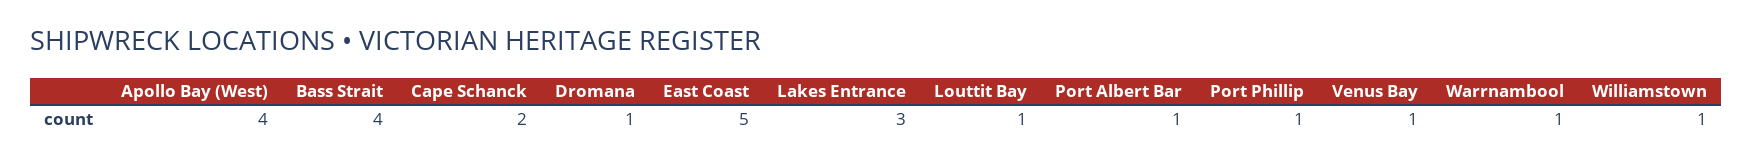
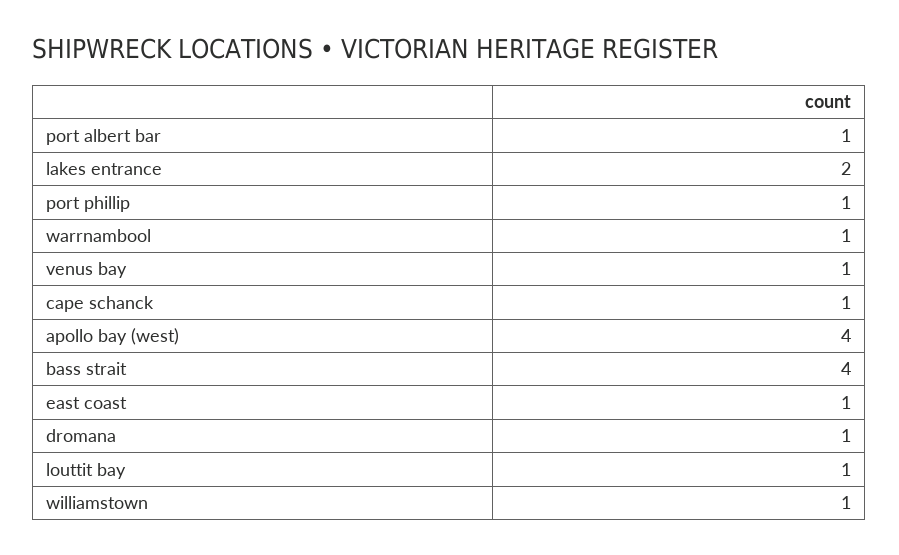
Cape Schanck: 2 -> 1
East Coast: 5 -> 1
Lakes Entrance: 3 -> 2

